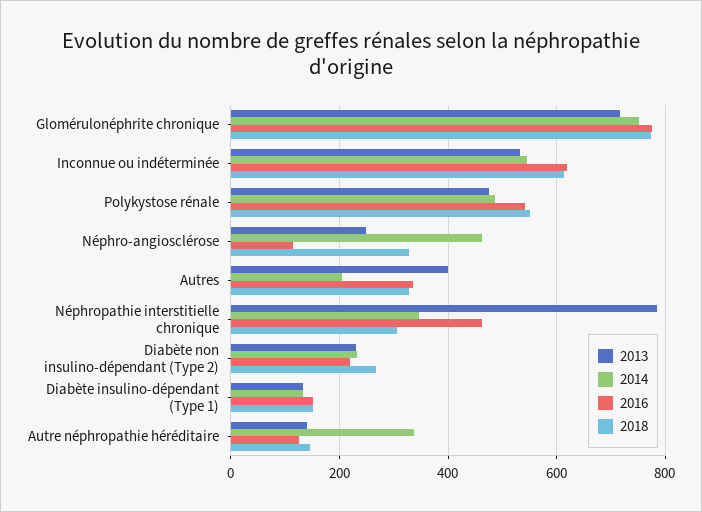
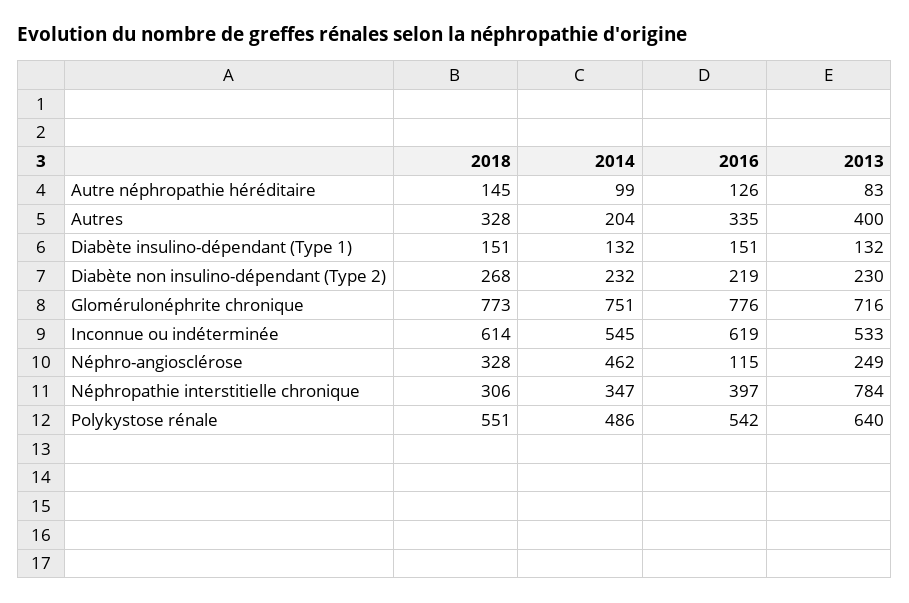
2013, Polykystose rénale: 480 -> 640
2016, Néphropathie interstitielle chronique: 460 -> 397
2013, Autre néphropathie héréditaire: 140 -> 83
2014, Autre néphropathie héréditaire: 340 -> 99

